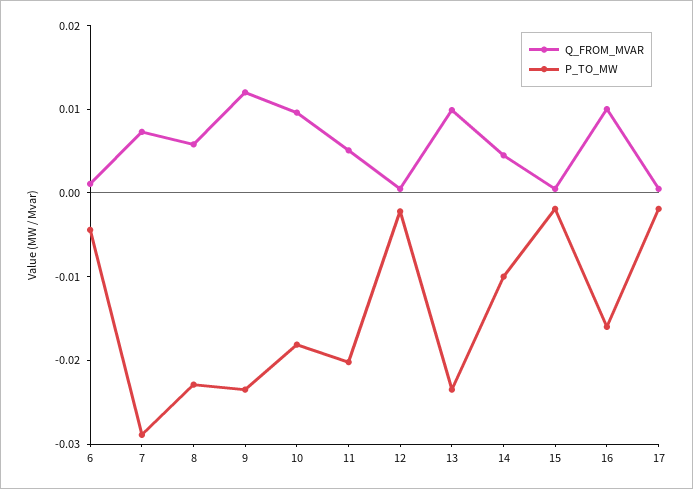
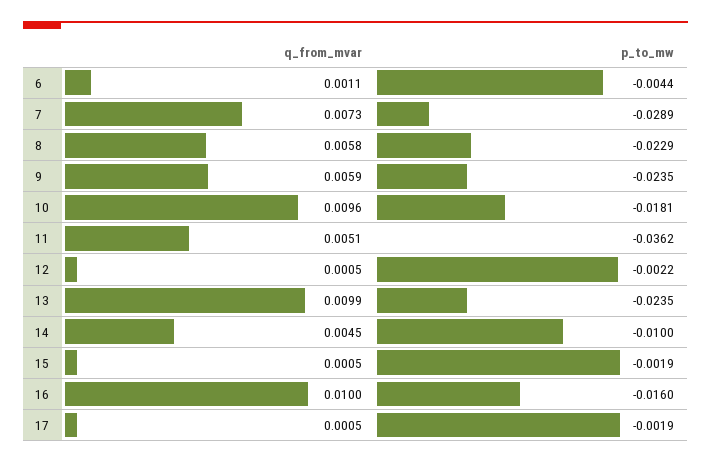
Q_FROM_MVAR, 9: 0.012 -> 0.0059
P_TO_MW, 11: -0.02 -> -0.0362

